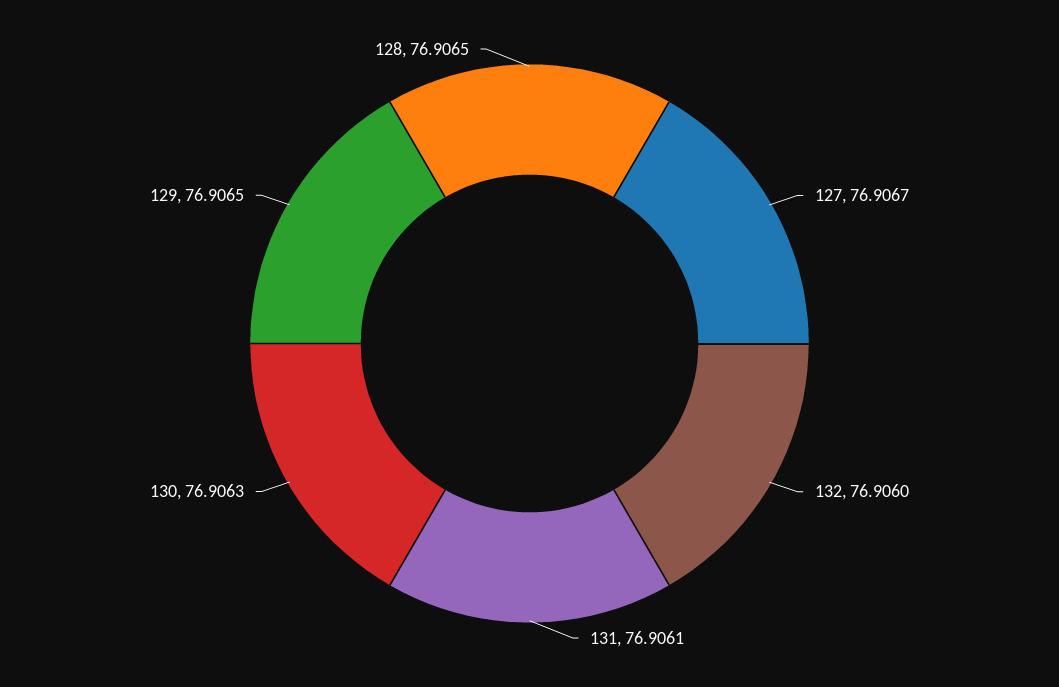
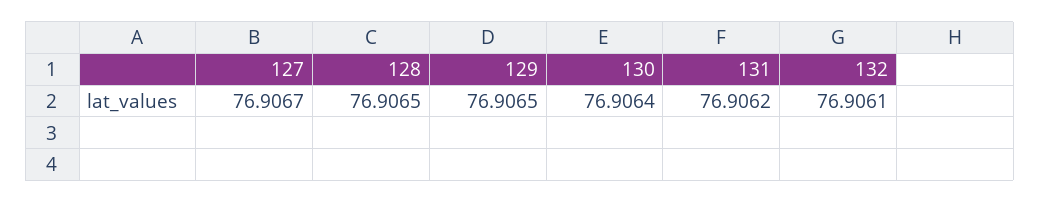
132: 76.906 -> 76.9061
131: 76.9061 -> 76.9062
130: 76.9063 -> 76.9064

